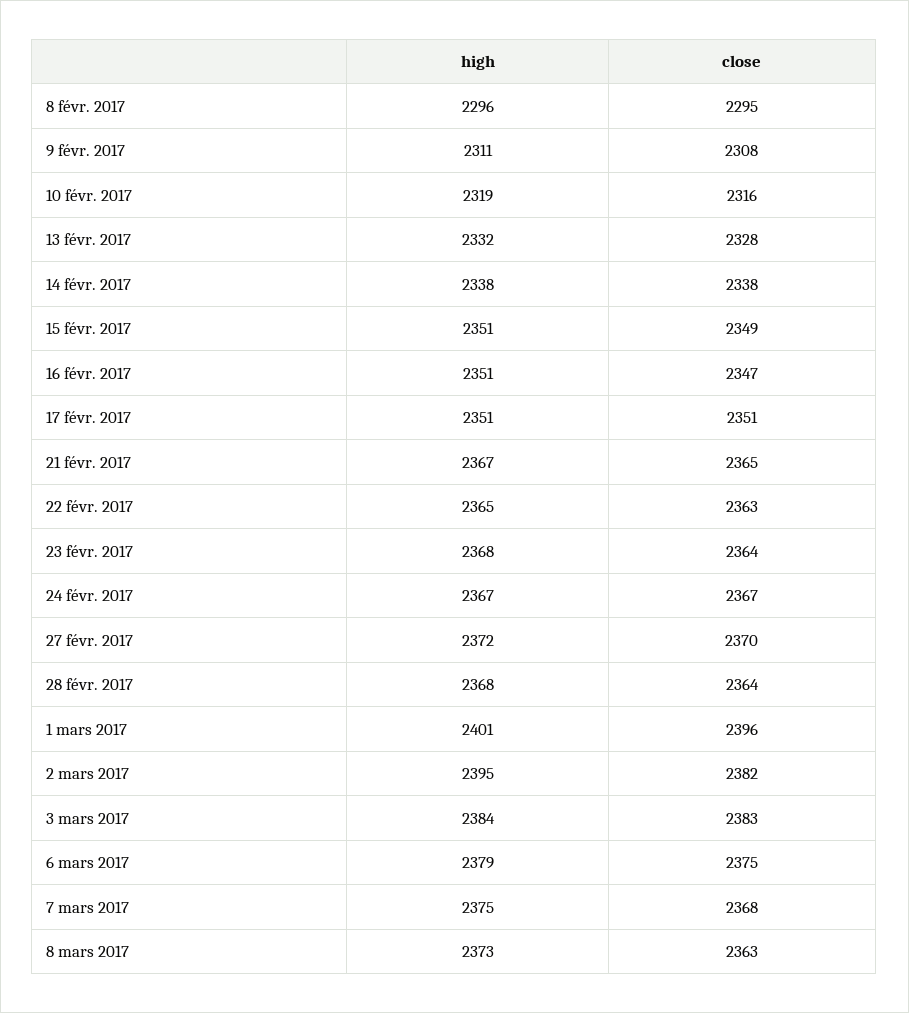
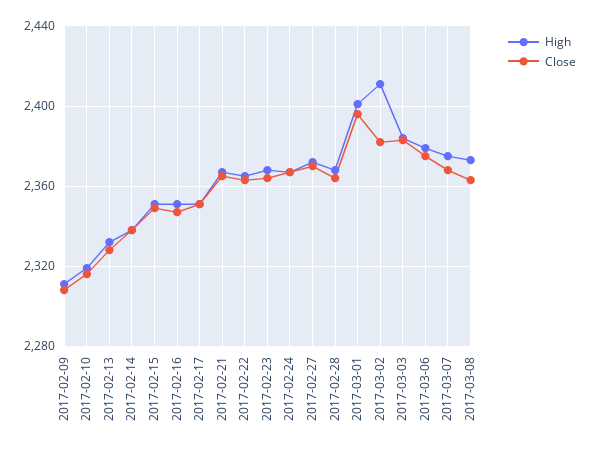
high, 8 févr. 2017: 2296 -> none
close, 8 févr. 2017: 2295 -> none
high, 2 mars 2017: 2395 -> 2410

